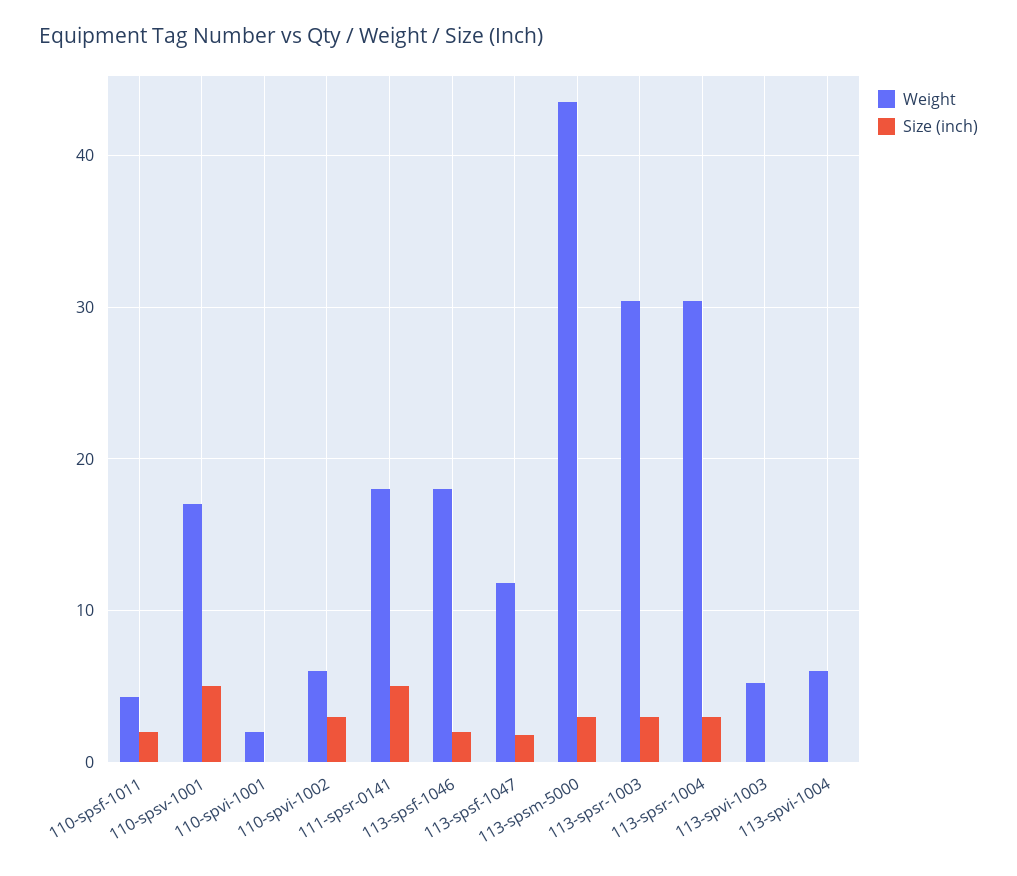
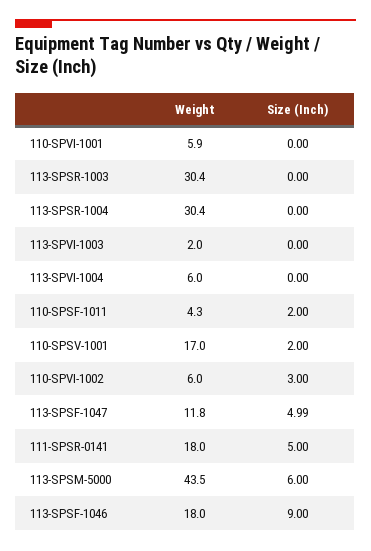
Size (inch), 110-spsv-1001: 5 -> 2
Weight, 110-spvi-1001: 2 -> 5.9
Size (inch), 113-spsf-1046: 2 -> 9
Size (inch), 113-spsf-1047: 2 -> 4.99
Size (inch), 113-spsm-5000: 3 -> 6
Size (inch), 113-spsr-1003: 3 -> 0
Size (inch), 113-spsr-1004: 3 -> 0
Weight, 113-spvi-1003: 5 -> 2

